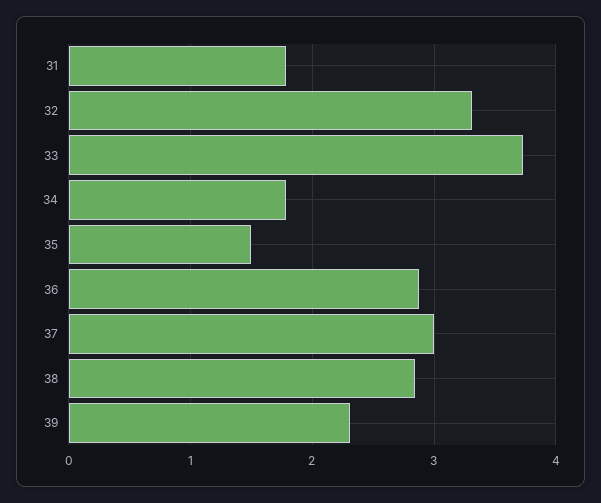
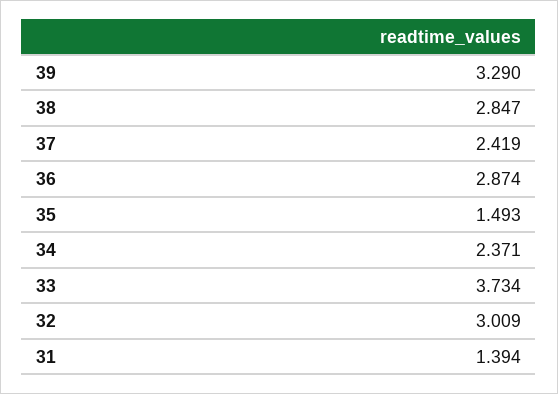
31: 1.8 -> 1.394
32: 3.3 -> 3.009
34: 1.8 -> 2.371
37: 3 -> 2.419
39: 2.3 -> 3.29

